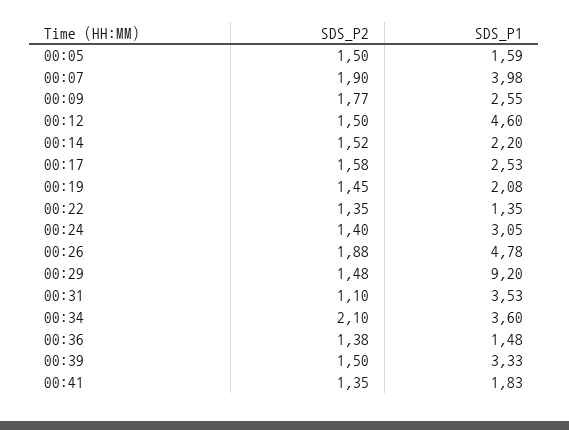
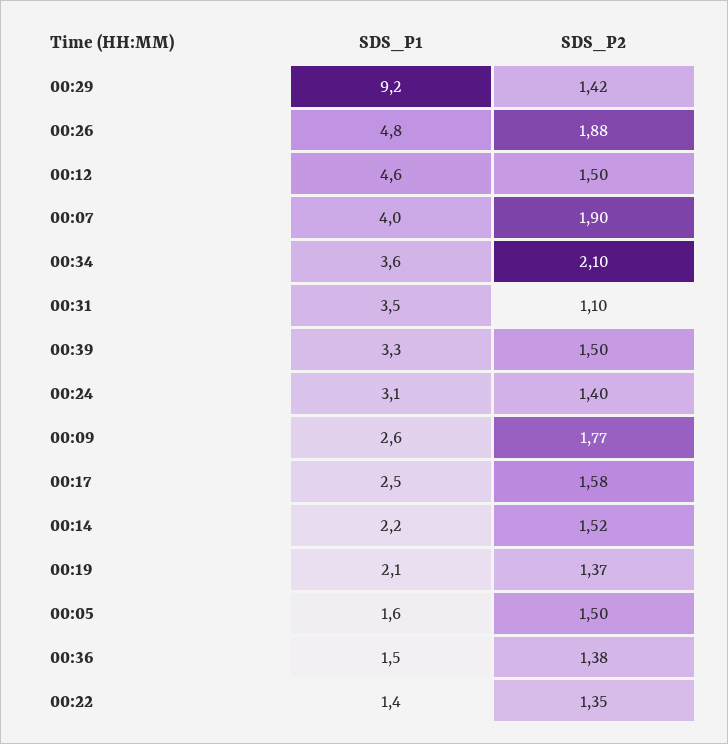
SDS_P2, 00:19: 1.45 -> 1.37
SDS_P2, 00:29: 1.48 -> 1.42
SDS_P2, 00:41: 1.35 -> none
SDS_P1, 00:41: 1.83 -> none

